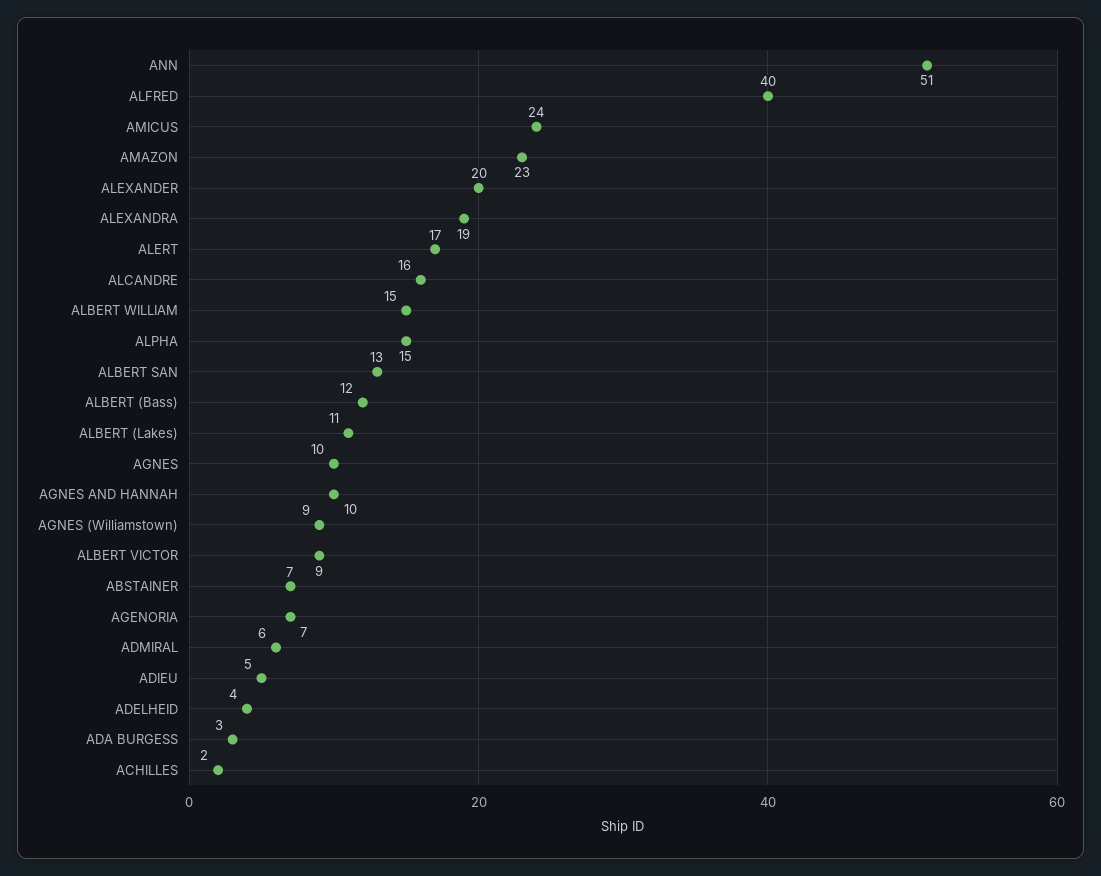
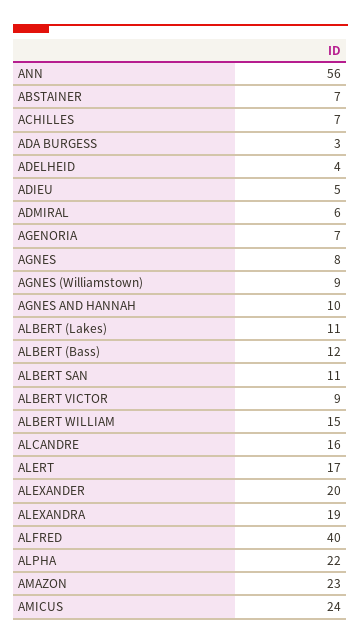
ANN: 51 -> 56
ALPHA: 15 -> 22
ALBERT SAN: 13 -> 11
AGNES: 10 -> 8
ACHILLES: 2 -> 7

